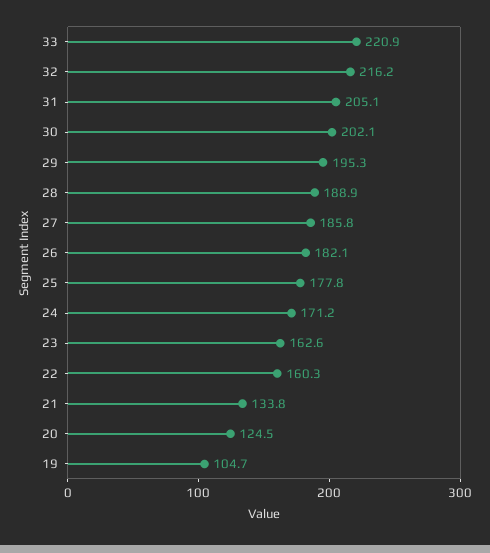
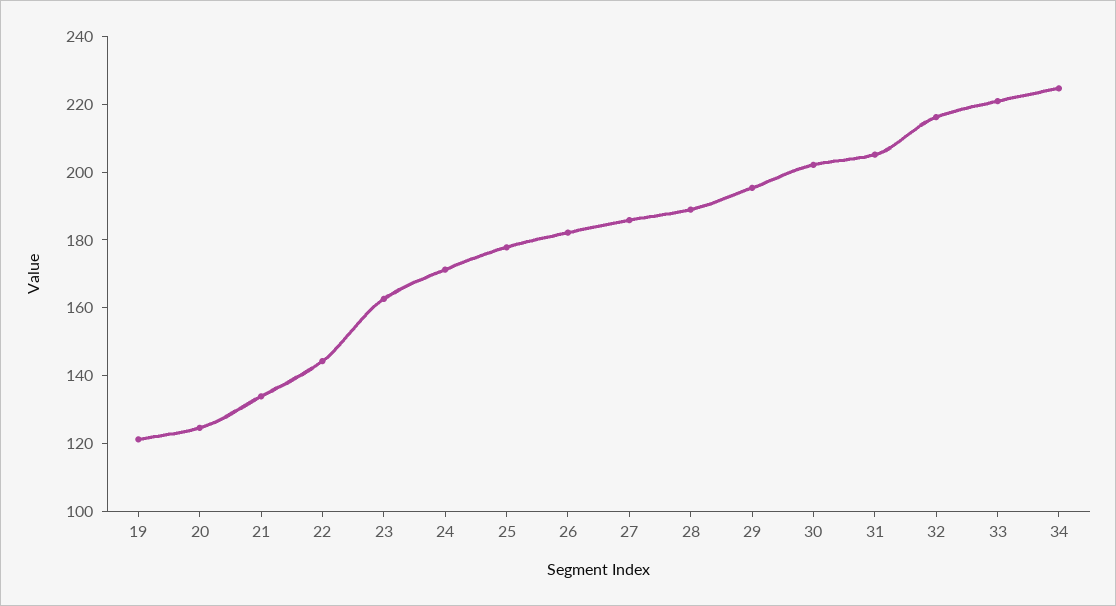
22: 160.3 -> 145
19: 104.7 -> 120
34: none -> 225

